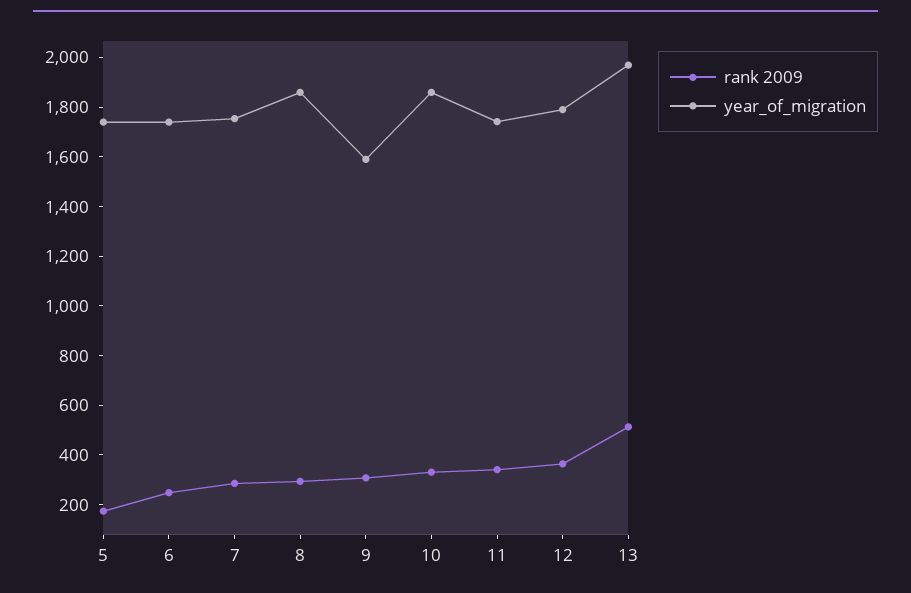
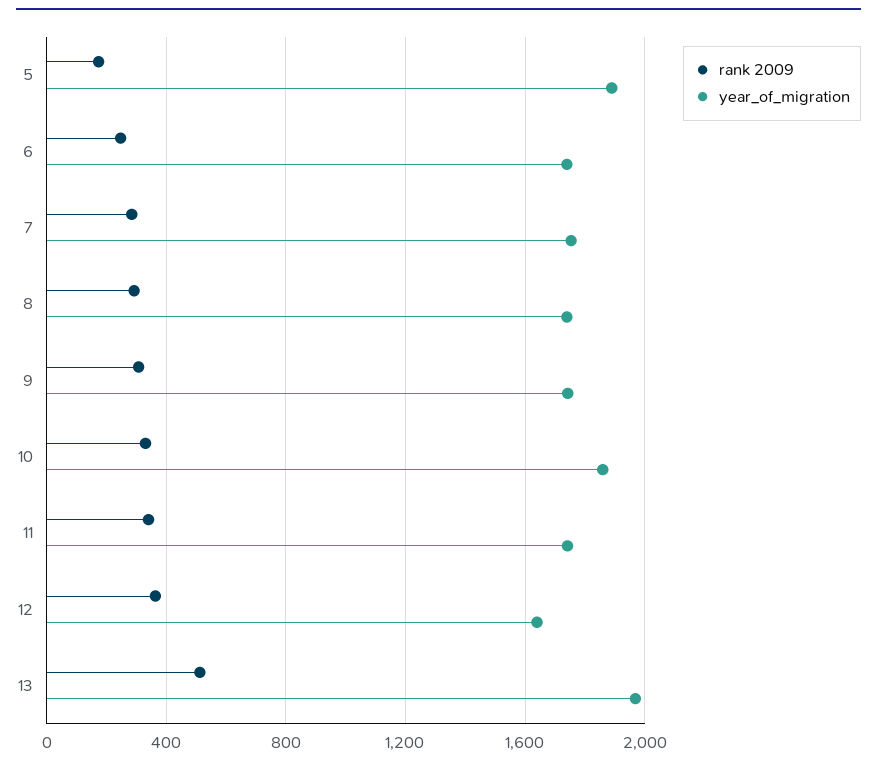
year_of_migration, 5: 1750 -> 1900
year_of_migration, 8: 1850 -> 1750
year_of_migration, 9: 1600 -> 1750
year_of_migration, 12: 1800 -> 1650

